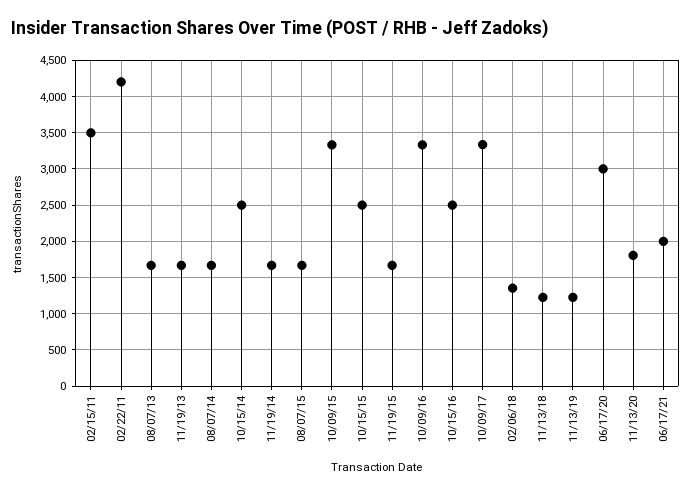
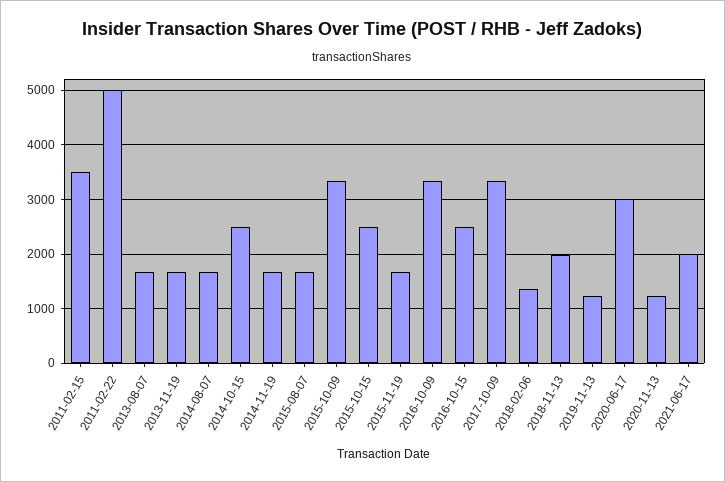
02/22/11: 4200 -> 5000
11/13/18: 1200 -> 2000
11/13/20: 1800 -> 1200

